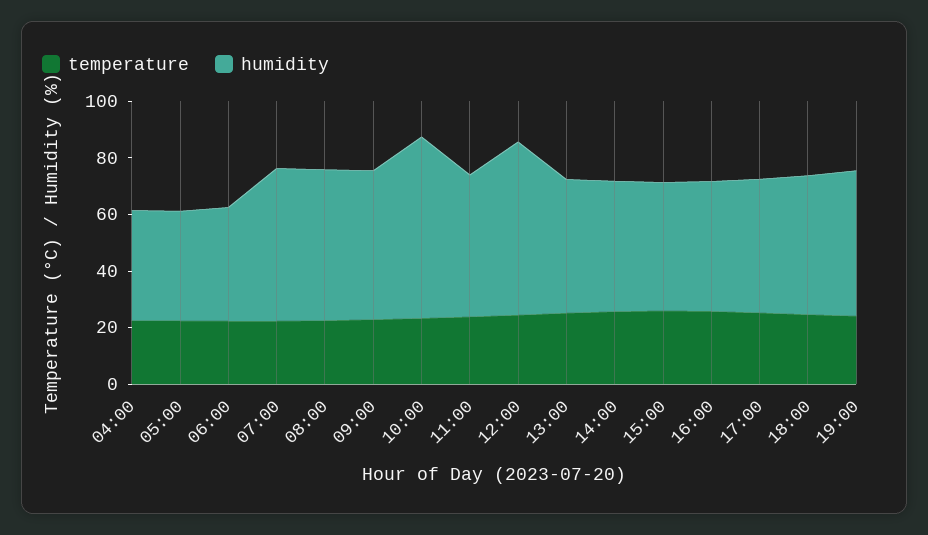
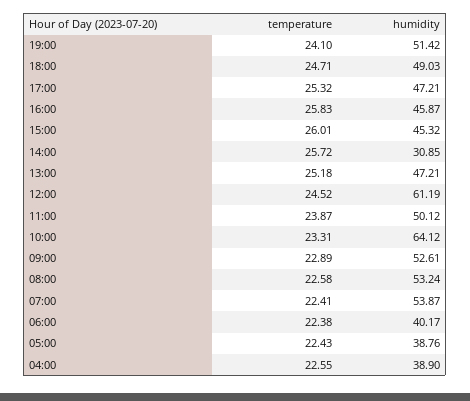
humidity, 14:00: 45 -> 30.85

